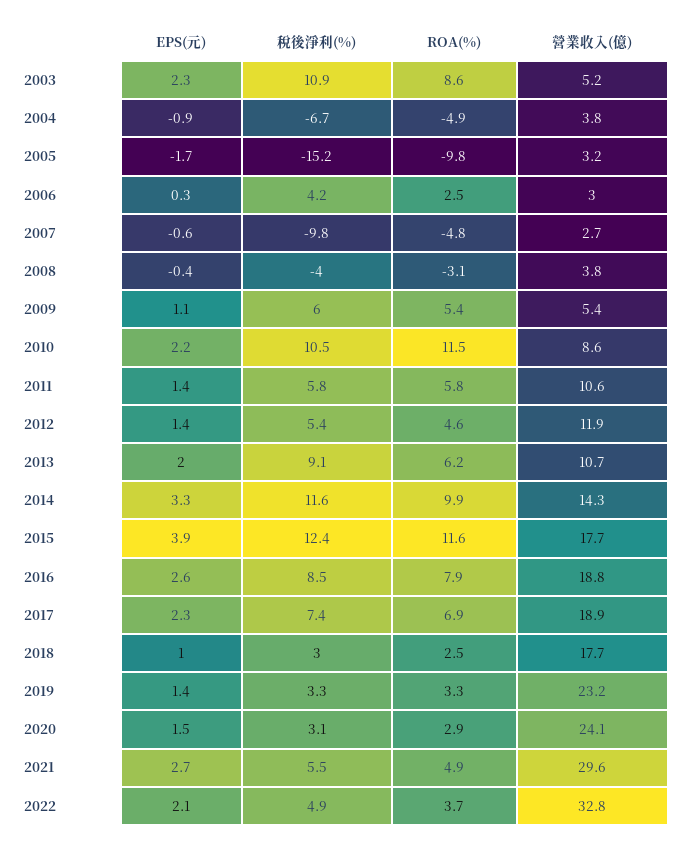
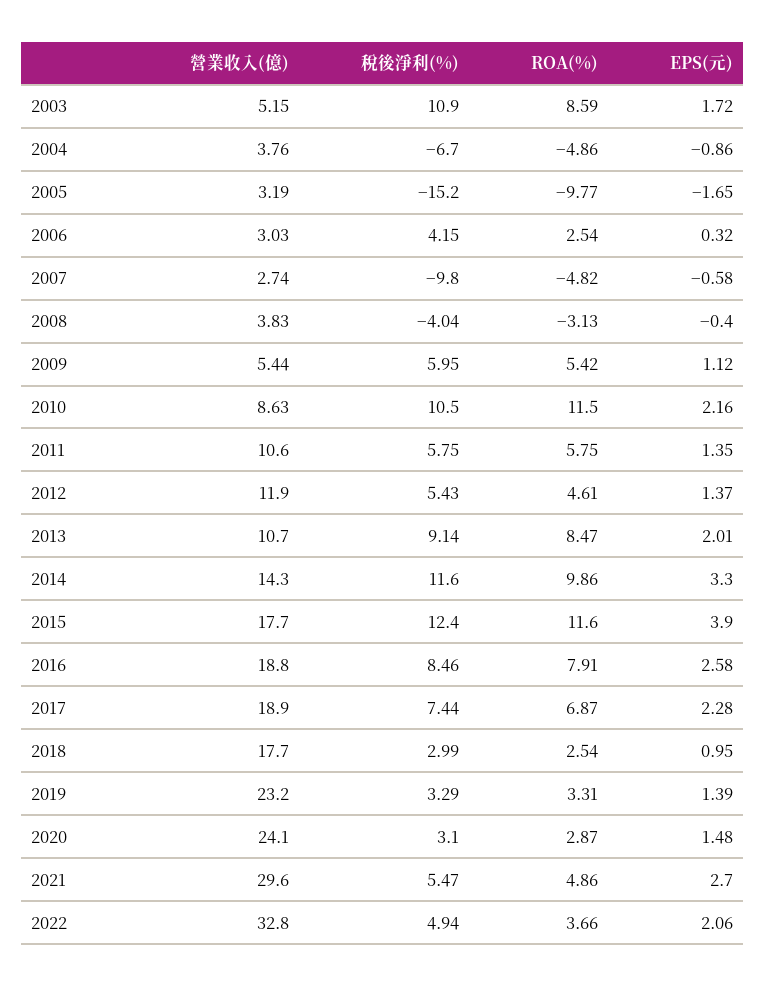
EPS(元), 2003: 2.3 -> 1.72
ROA(%), 2013: 6.2 -> 8.47

